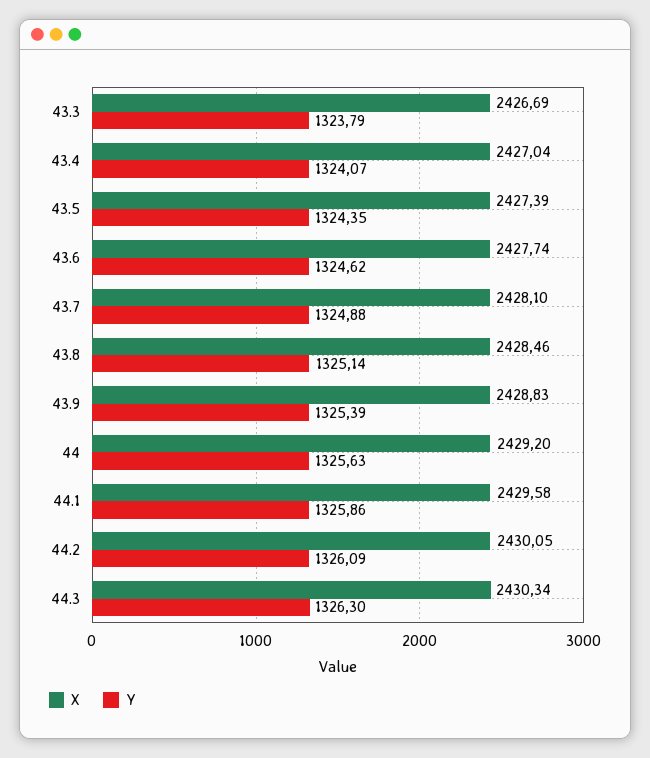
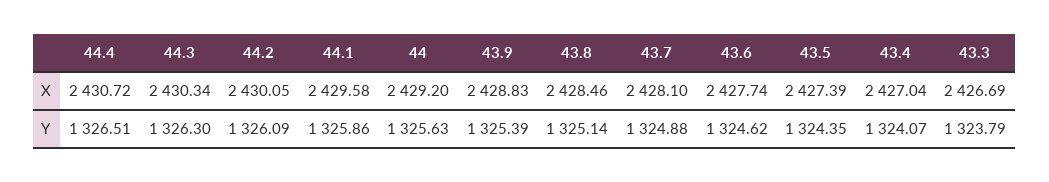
X, 44.4: none -> 2430.72
Y, 44.4: none -> 1326.51

